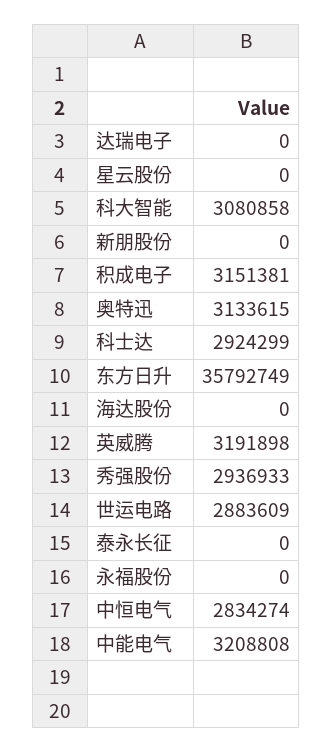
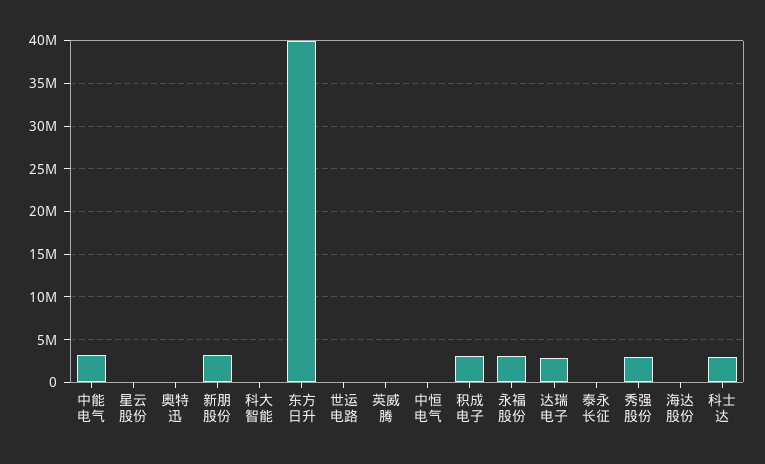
达瑞电子: 0 -> 3000000
科大智能: 3080858 -> 0
新朋股份: 0 -> 3000000
奥特迅: 3133615 -> 0
东方日升: 35792749 -> 40000000
英威腾: 3191898 -> 0
世运电路: 2883609 -> 0
永福股份: 0 -> 3000000
中恒电气: 2834274 -> 0

